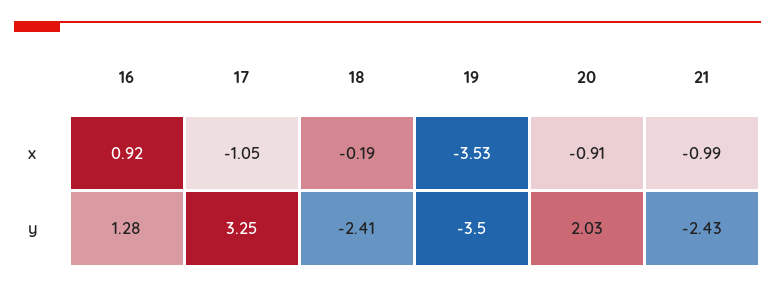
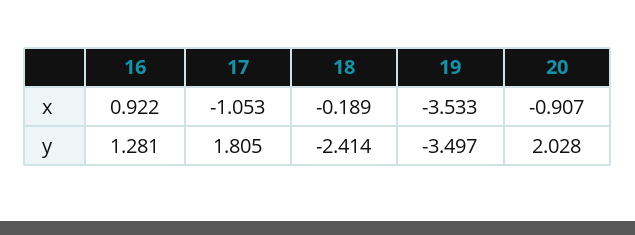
21, x: -0.99 -> none
17, y: 3.25 -> 1.805
21, y: -2.43 -> none

